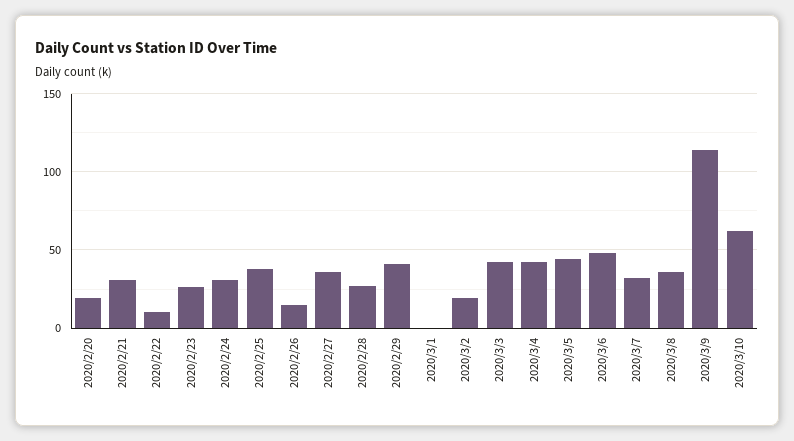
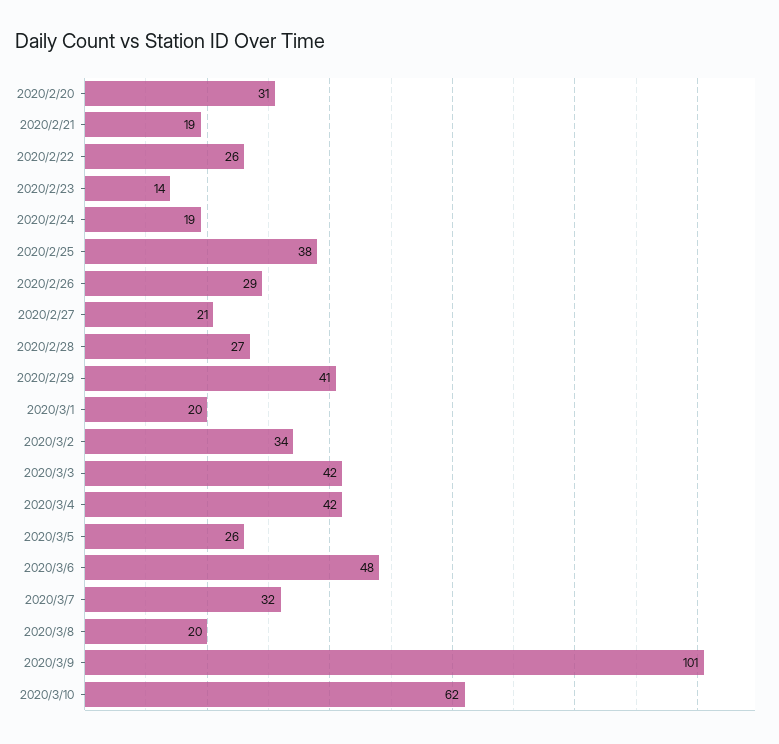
2020/2/20: 20 -> 31
2020/2/21: 30 -> 19
2020/2/22: 10 -> 26
2020/2/23: 25 -> 14
2020/2/24: 30 -> 19
2020/2/26: 15 -> 29
2020/2/27: 35 -> 21
2020/3/1: 0 -> 20
2020/3/2: 20 -> 34
2020/3/5: 45 -> 26
2020/3/8: 35 -> 20
2020/3/9: 115 -> 101

